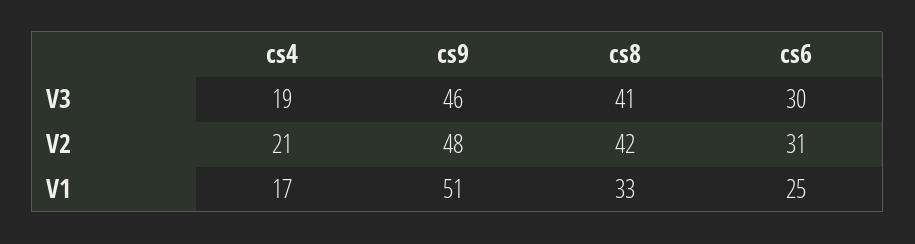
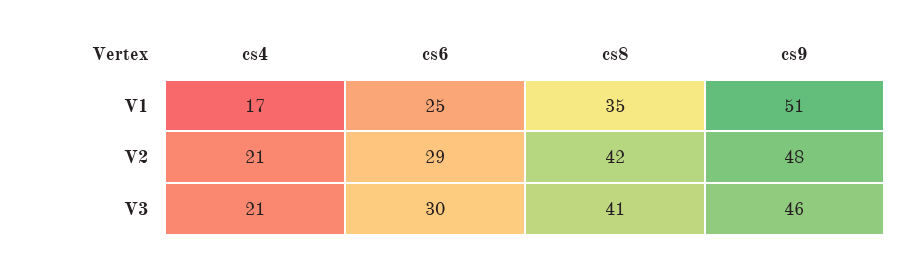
cs4, V3: 19 -> 21
cs6, V2: 31 -> 29
cs8, V1: 33 -> 35

